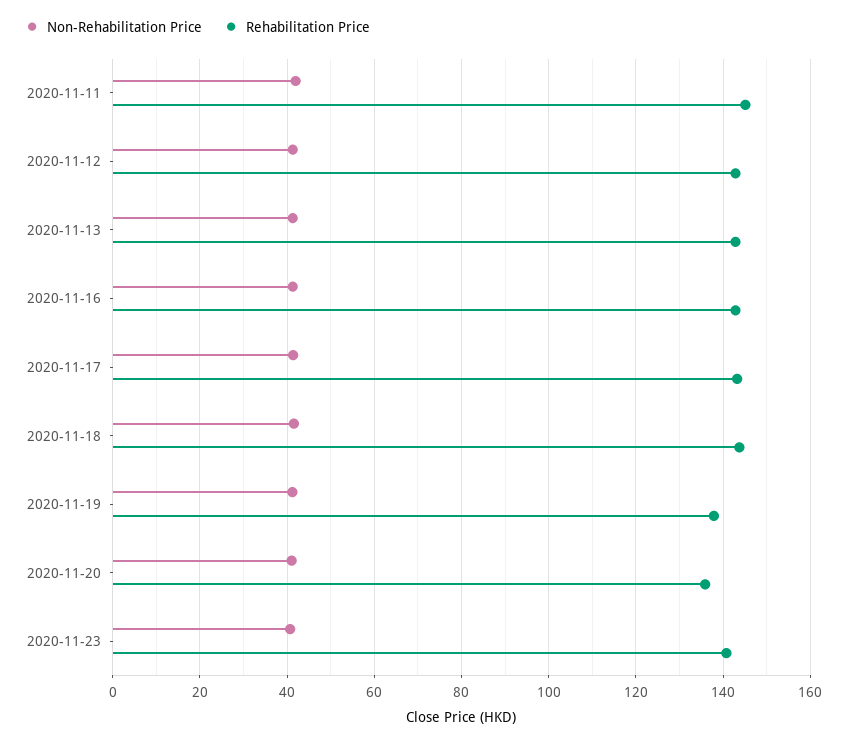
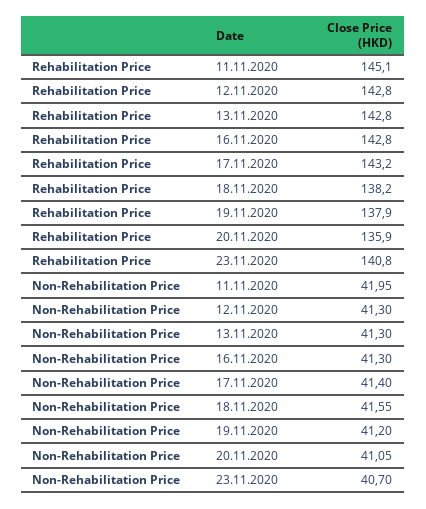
Rehabilitation Price, 2020-11-18: 144 -> 138.2

